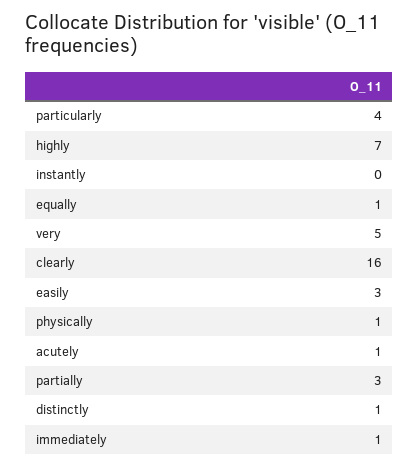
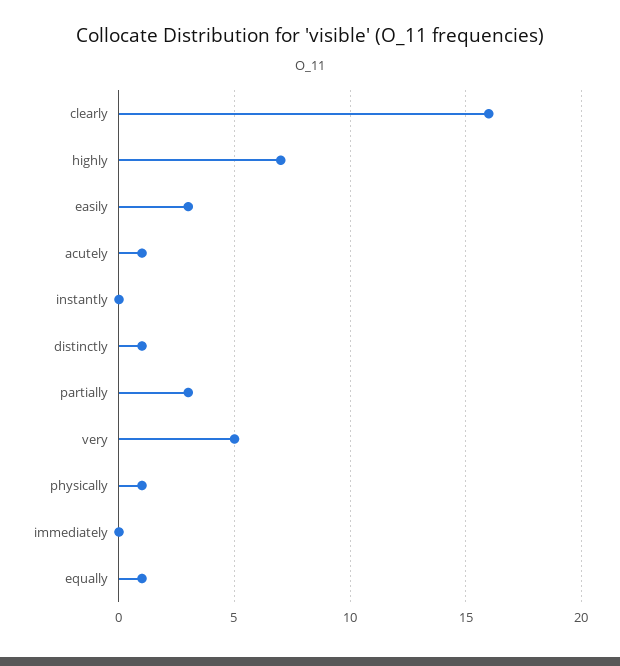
particularly: 4 -> none
immediately: 1 -> 0

